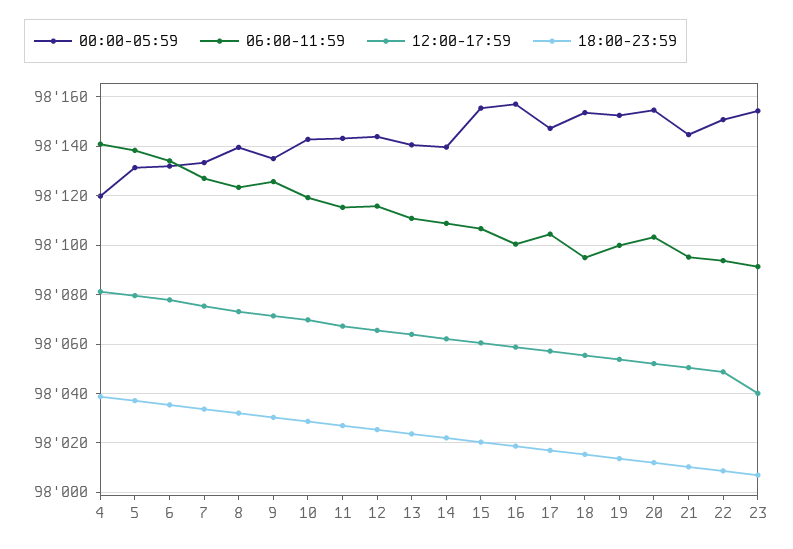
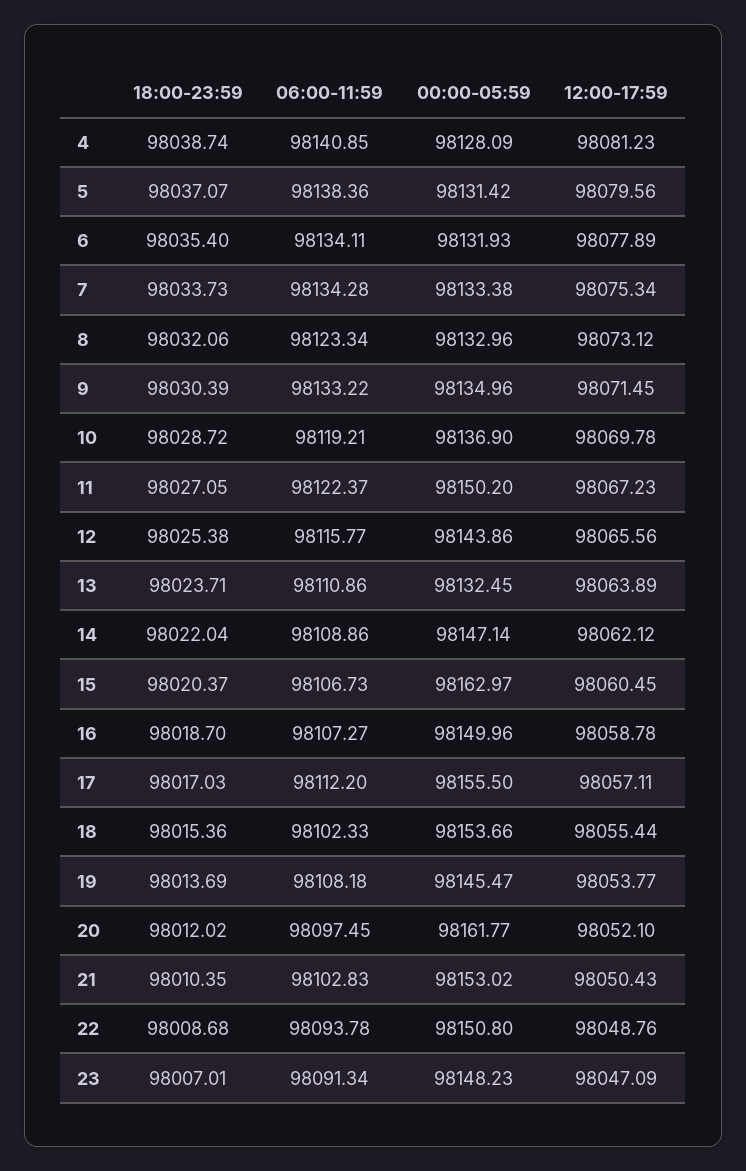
00:00-05:59, 4: 98120 -> 98128.09
06:00-11:59, 7: 98127.5 -> 98134.28
00:00-05:59, 8: 98140 -> 98132.96
06:00-11:59, 9: 98125 -> 98133.22
00:00-05:59, 10: 98142.5 -> 98136.9
00:00-05:59, 11: 98142.5 -> 98150.2
06:00-11:59, 11: 98115 -> 98122.37
00:00-05:59, 13: 98140 -> 98132.45
00:00-05:59, 14: 98140 -> 98147.14
00:00-05:59, 15: 98155 -> 98162.97
00:00-05:59, 16: 98157.5 -> 98149.96
06:00-11:59, 16: 98100 -> 98107.27
00:00-05:59, 17: 98147.5 -> 98155.5
06:00-11:59, 17: 98105 -> 98112.2
06:00-11:59, 18: 98095 -> 98102.33
00:00-05:59, 19: 98152.5 -> 98145.47
06:00-11:59, 19: 98100 -> 98108.18
00:00-05:59, 20: 98155 -> 98161.77
06:00-11:59, 20: 98102.5 -> 98097.45
00:00-05:59, 21: 98145 -> 98153.02
06:00-11:59, 21: 98095 -> 98102.83
00:00-05:59, 23: 98155 -> 98148.23
12:00-17:59, 23: 98040 -> 98047.09

